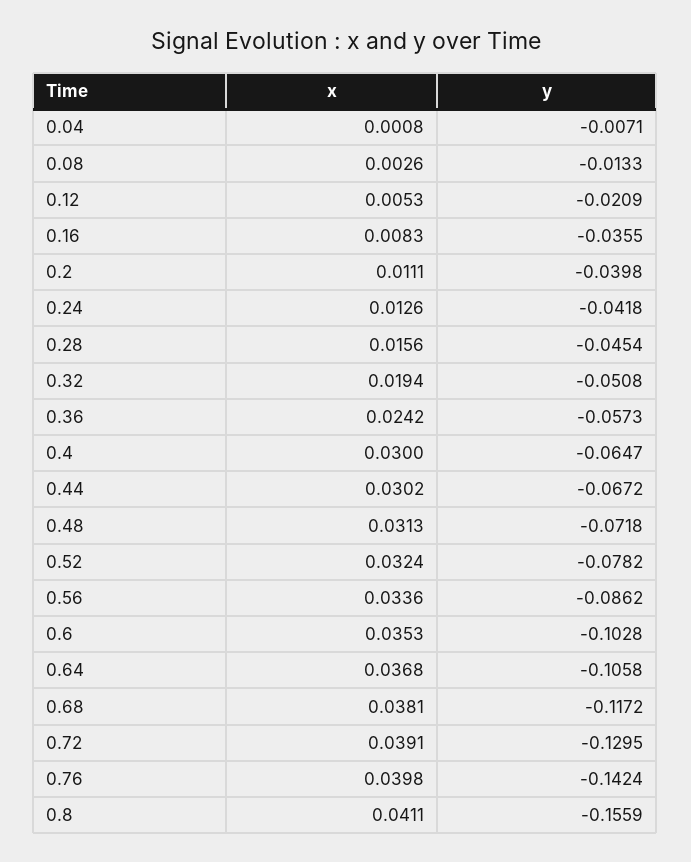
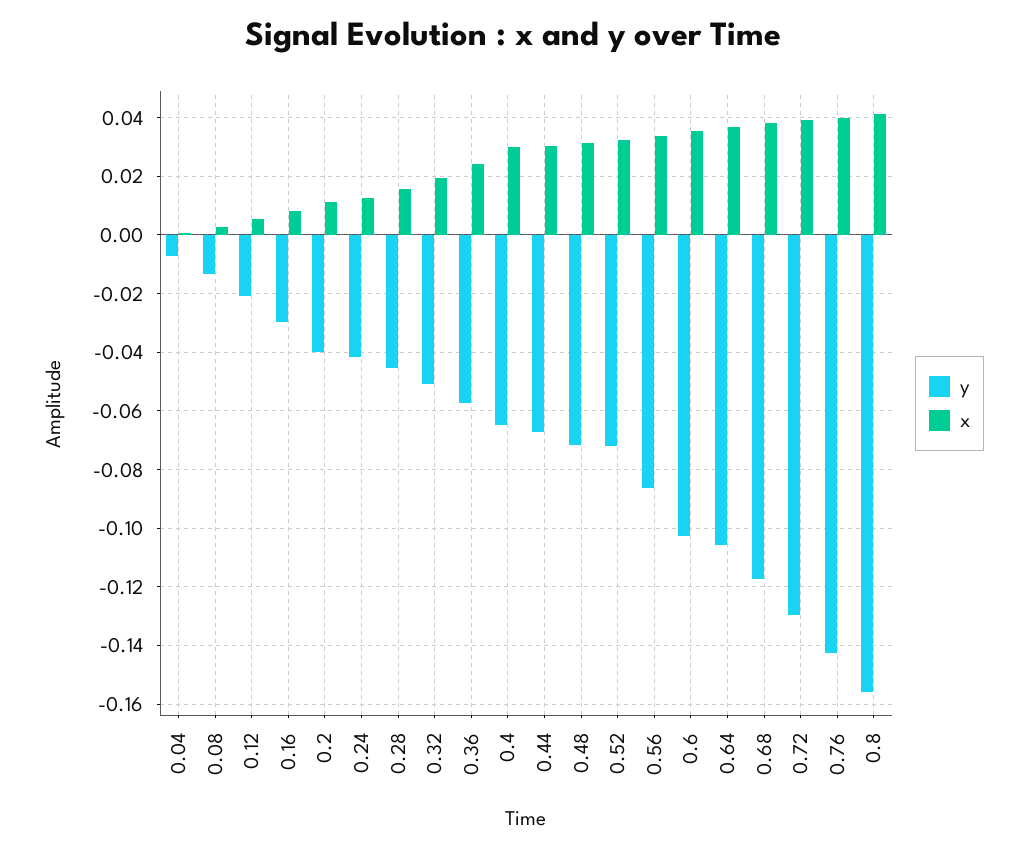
y, 0.16: -0.0355 -> -0.03
y, 0.52: -0.0782 -> -0.0725

